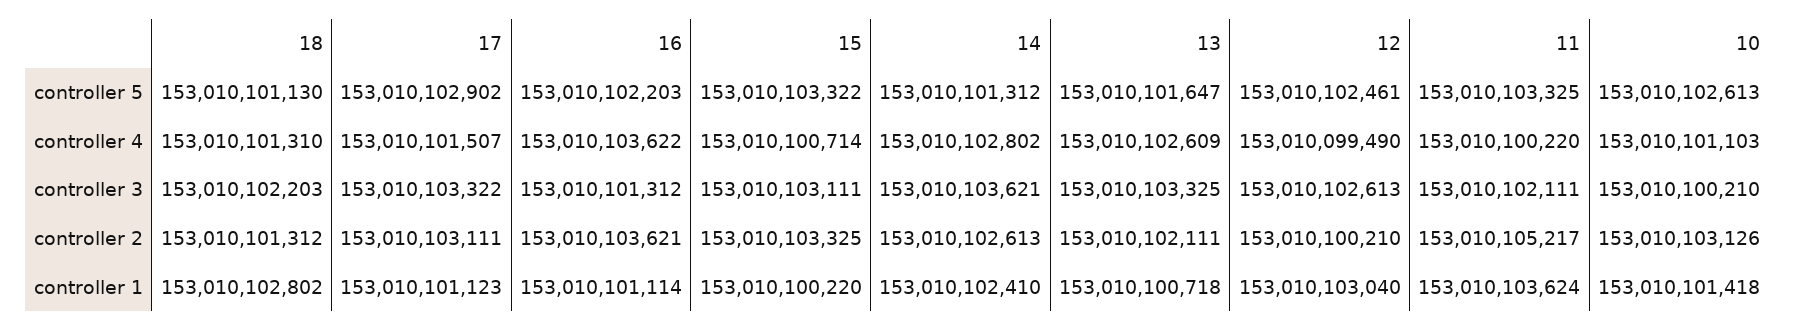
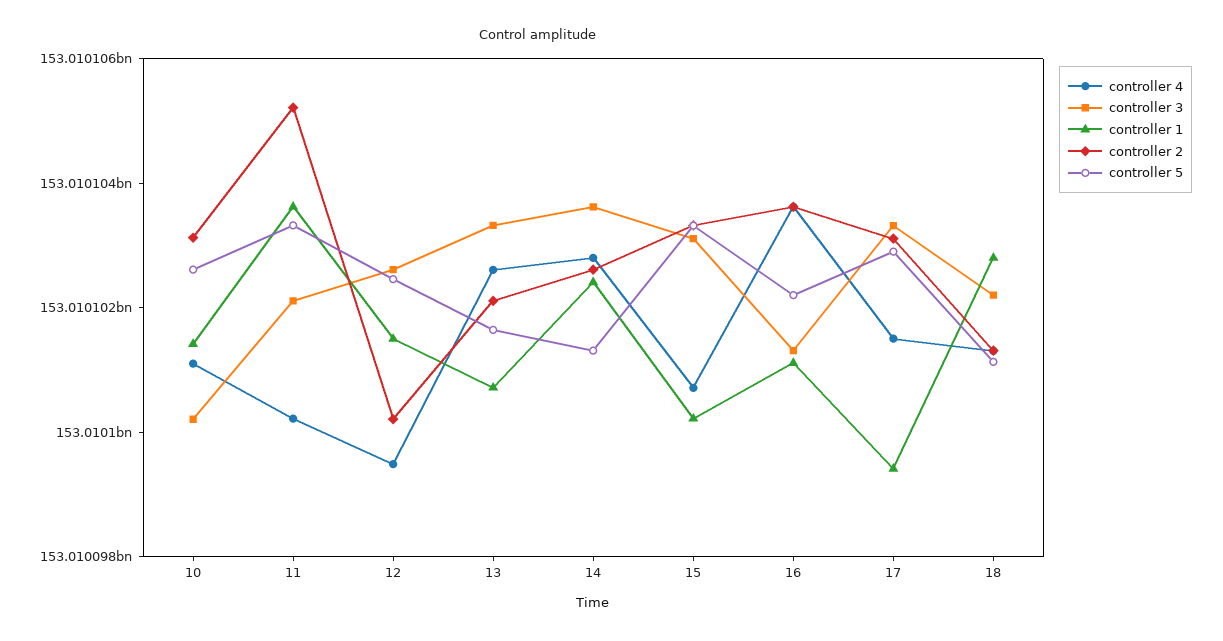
controller 1, 17: 153010101123 -> 153010099500
controller 1, 12: 153010103040 -> 153010101500

